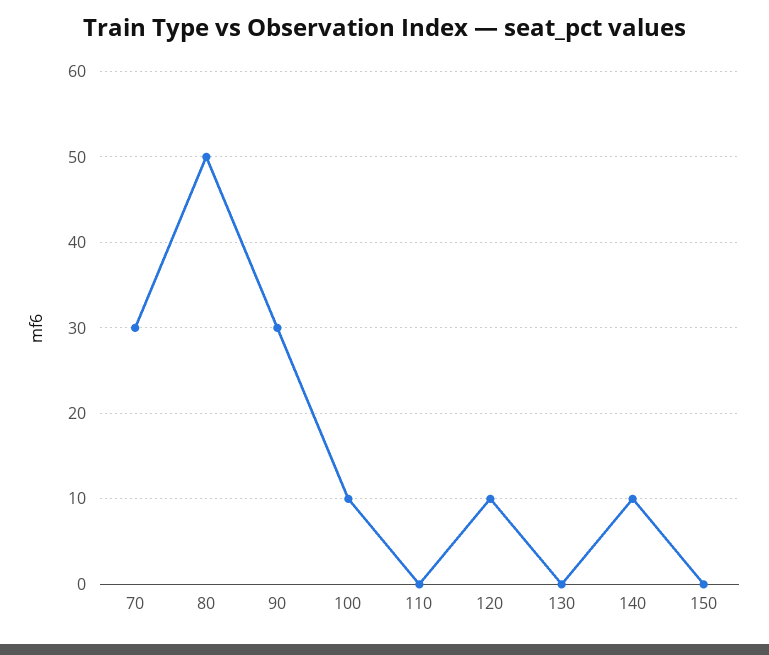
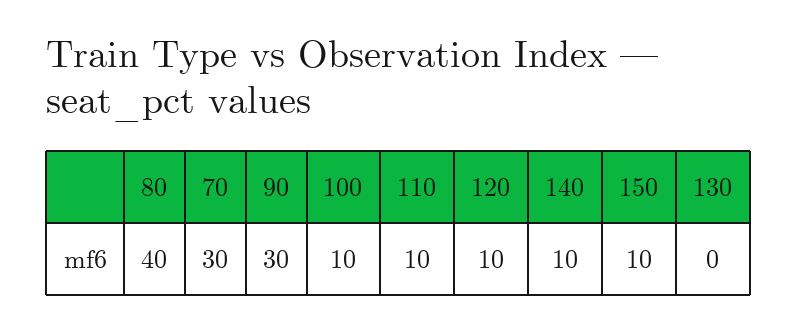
80: 50 -> 40
110: 0 -> 10
150: 0 -> 10

